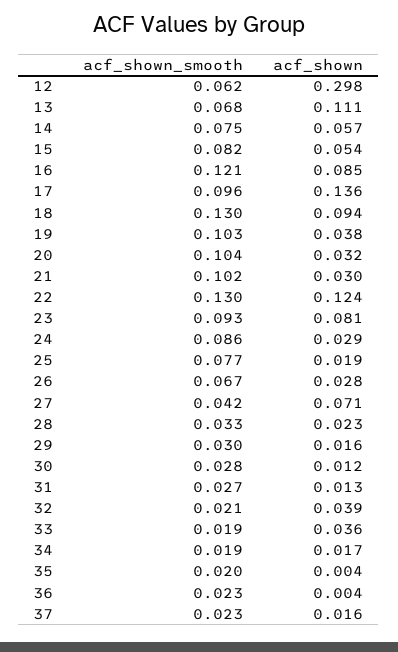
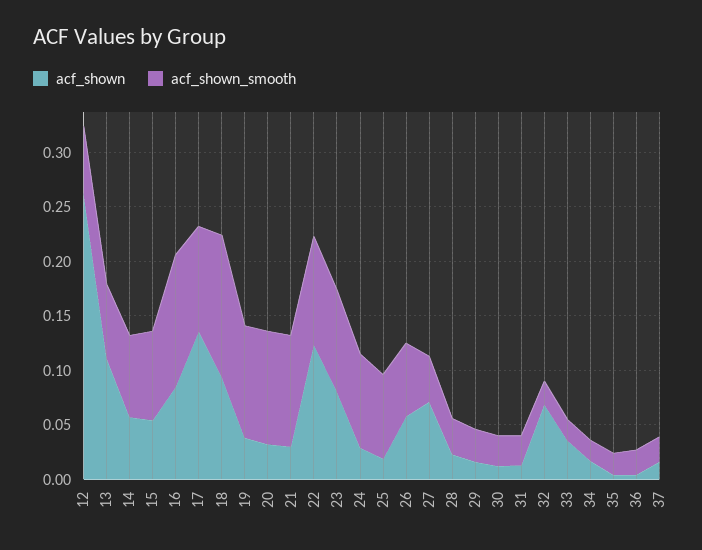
acf_shown, 12: 0.298 -> 0.26
acf_shown_smooth, 22: 0.13 -> 0.1
acf_shown, 26: 0.028 -> 0.06
acf_shown, 32: 0.039 -> 0.07

